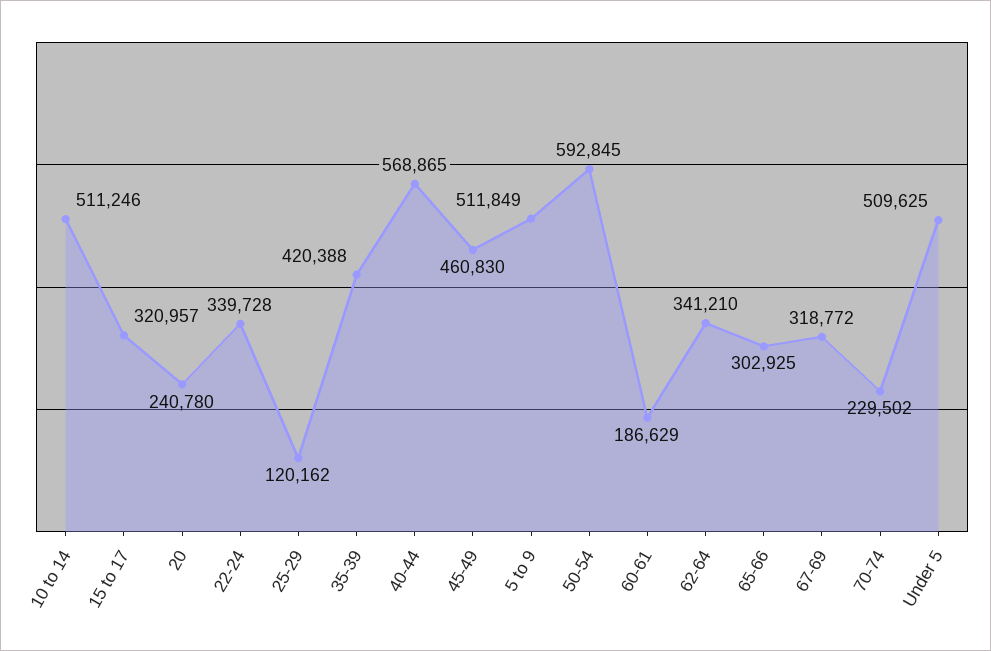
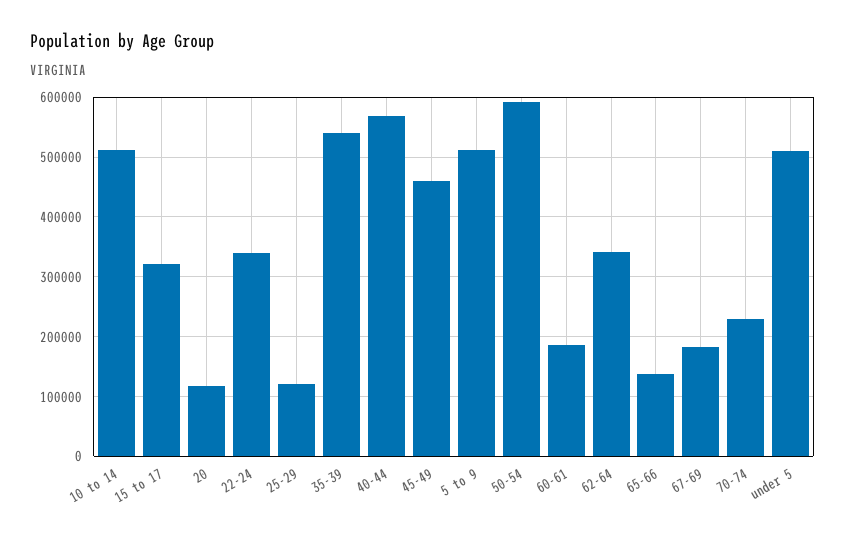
20: 240780 -> 120000
35-39: 420388 -> 540000
65-66: 302925 -> 140000
67-69: 318772 -> 180000

